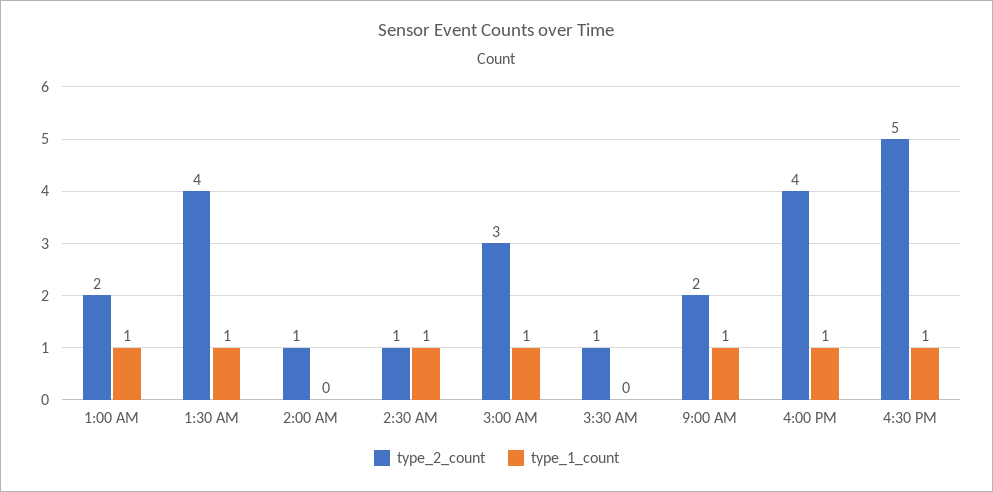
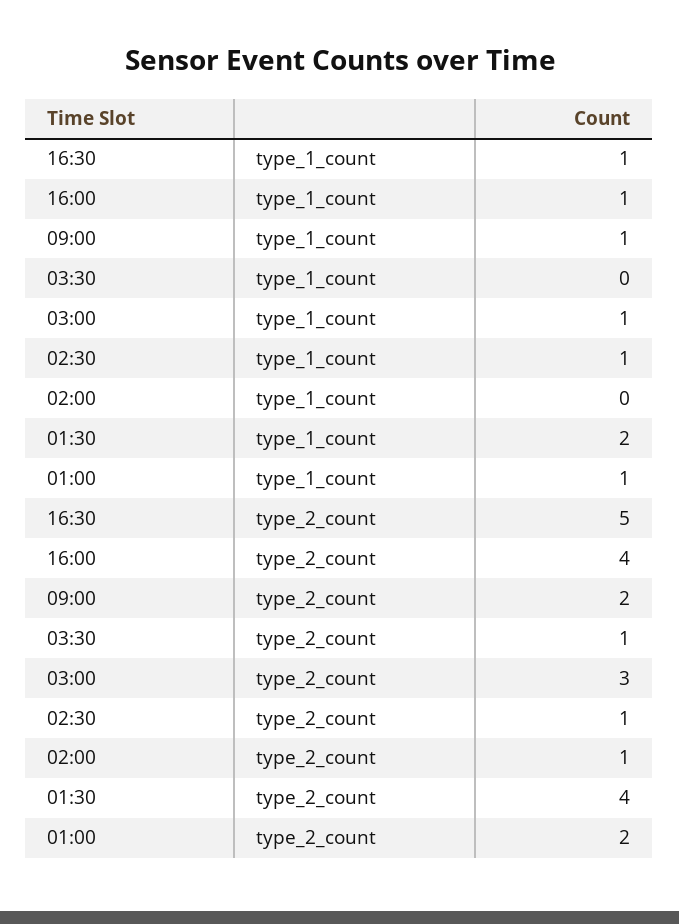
type_1_count, 1:30 AM: 1 -> 2

